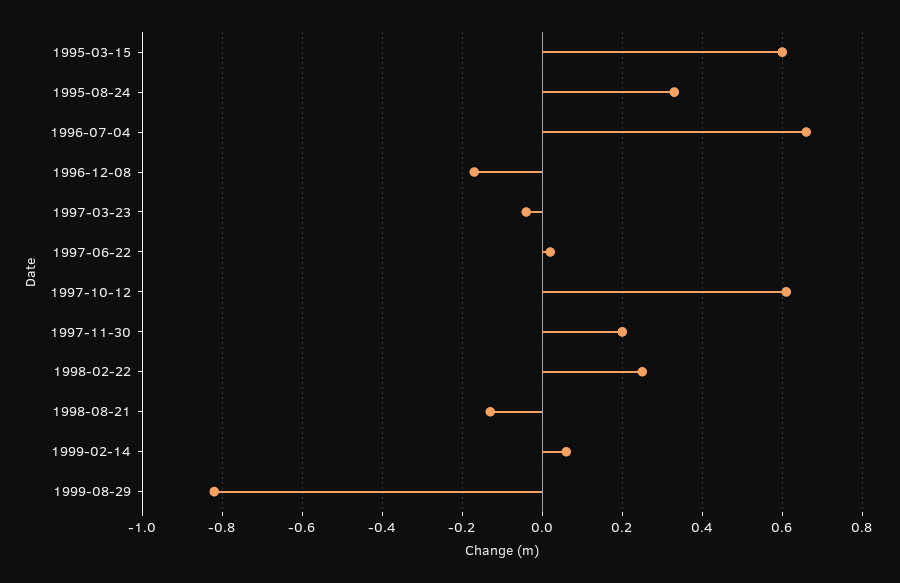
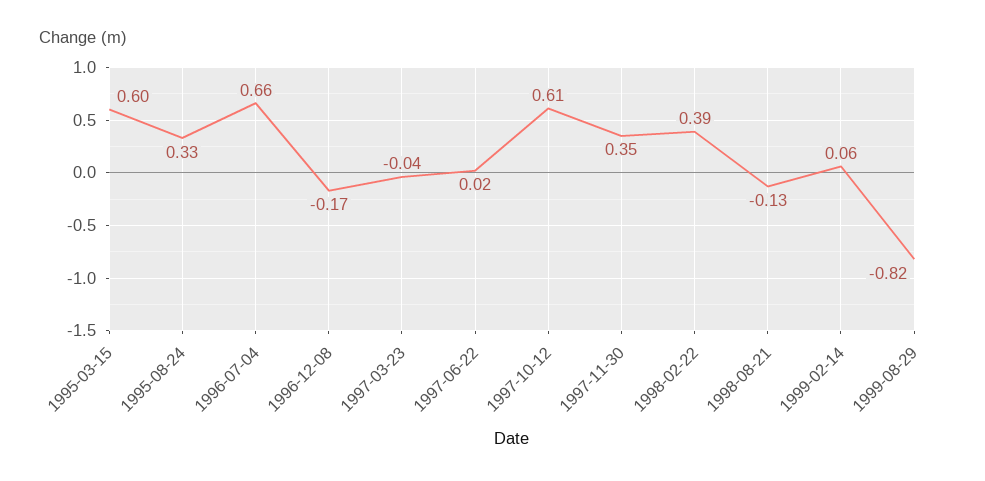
1997-11-30: 0.2 -> 0.35
1998-02-22: 0.25 -> 0.39

